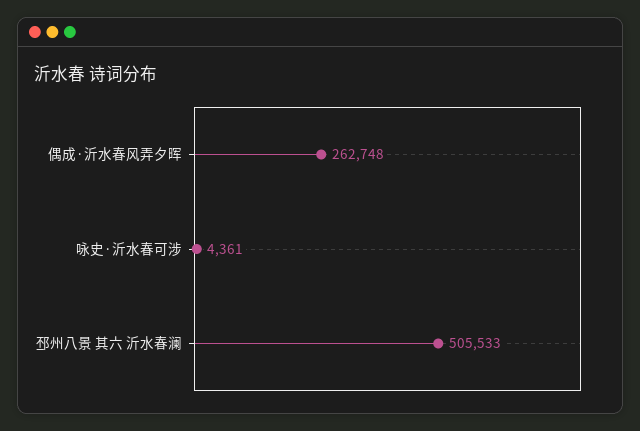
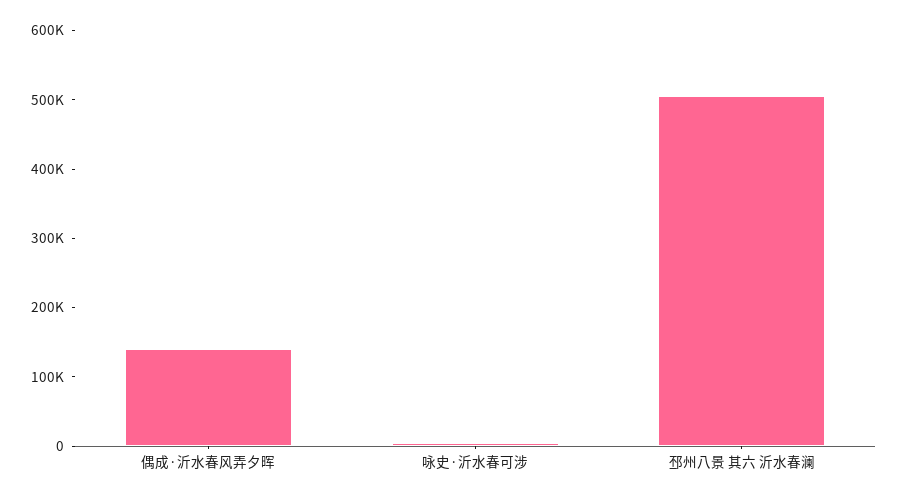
偶成·沂水春风弄夕晖: 262748 -> 140000

